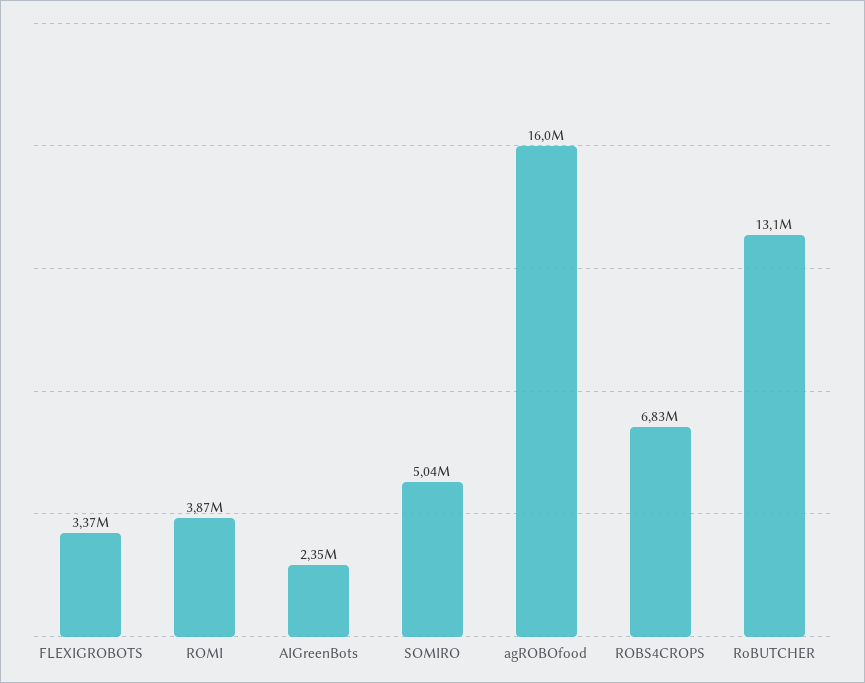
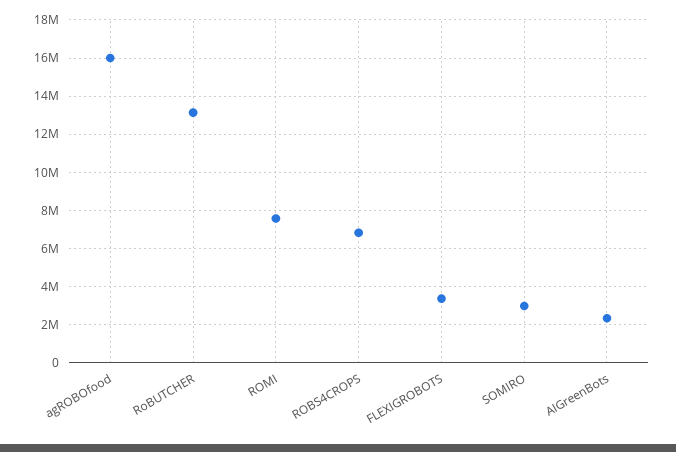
ROMI: 3870000 -> 7500000
SOMIRO: 5040000 -> 3000000

